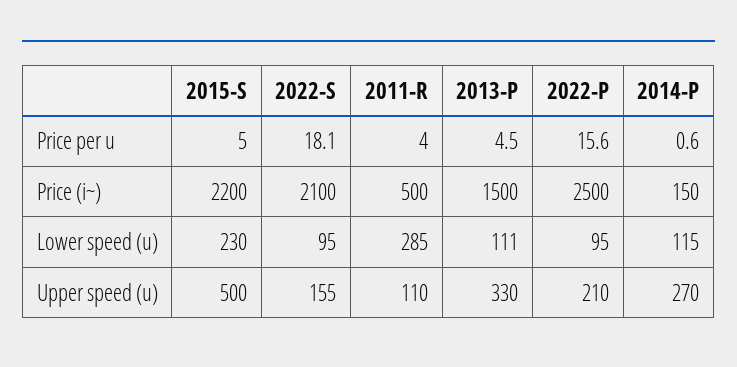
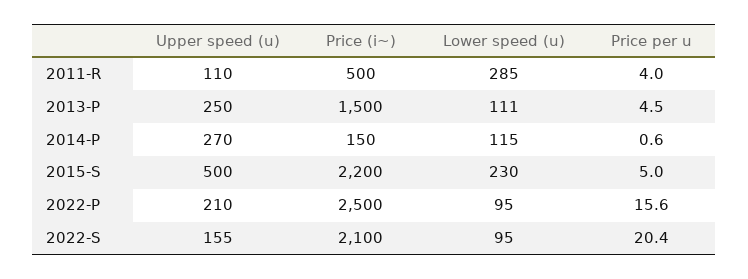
2022-S, Price per u: 18.1 -> 20.4
2013-P, Upper speed (u): 330 -> 250

